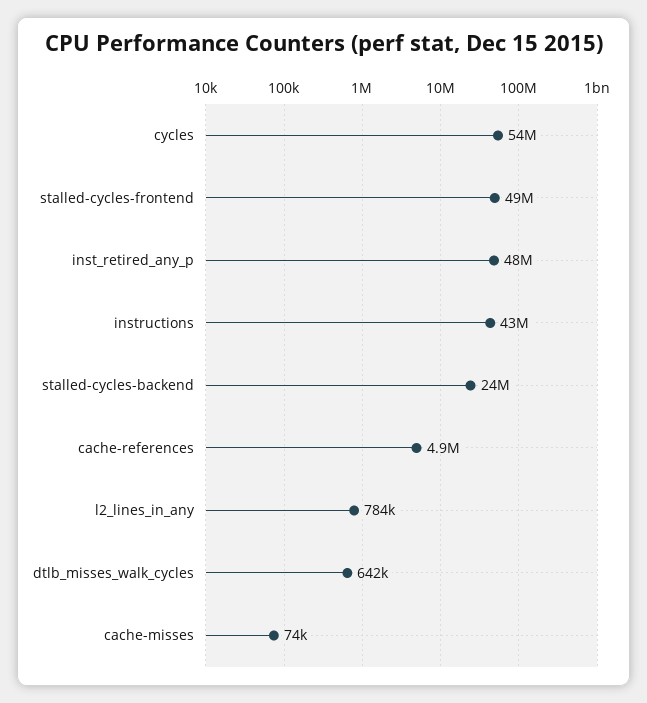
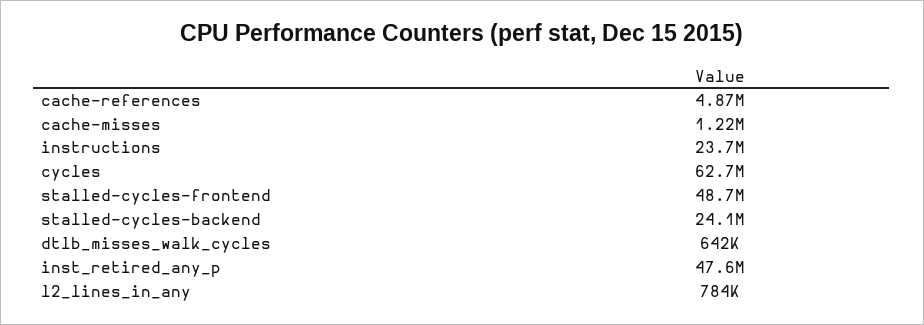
cycles: 54000000 -> 62700000
instructions: 43000000 -> 23700000
cache-misses: 74000 -> 1220000

